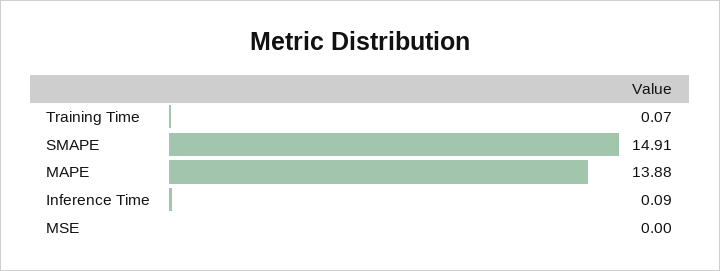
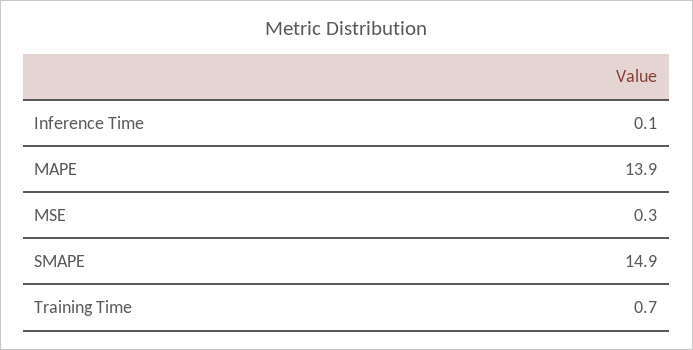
Training Time: 0.07 -> 0.7
MSE: 0 -> 0.3

